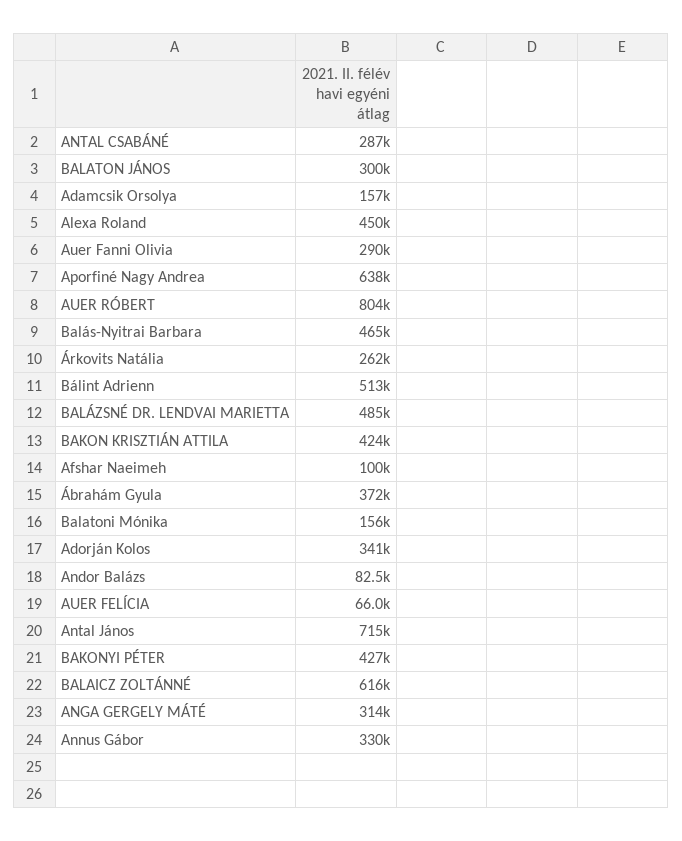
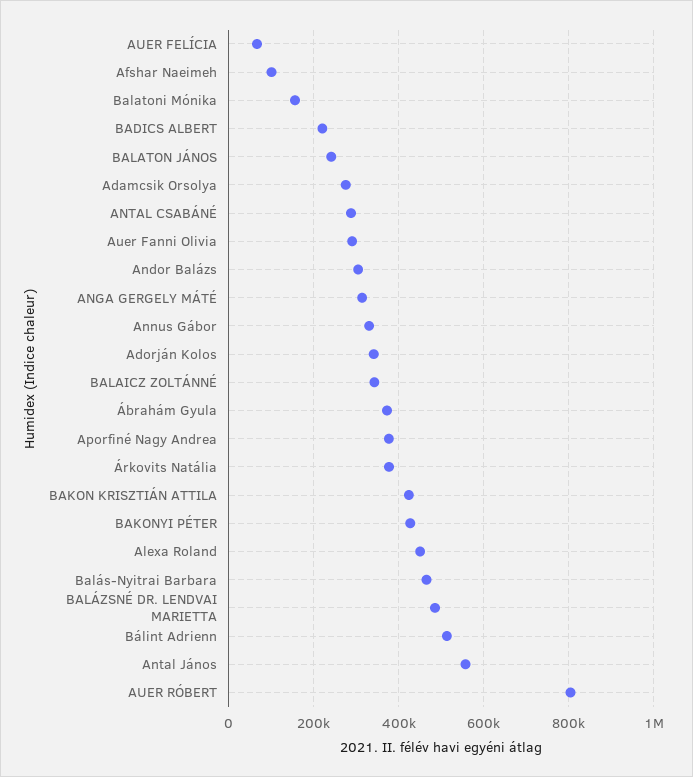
BALATON JÁNOS: 300000 -> 240000
Adamcsik Orsolya: 157000 -> 280000
Aporfiné Nagy Andrea: 638000 -> 380000
Árkovits Natália: 262000 -> 380000
Andor Balázs: 82500 -> 300000
Antal János: 715000 -> 560000
BALAICZ ZOLTÁNNÉ: 616000 -> 340000
BADICS ALBERT: none -> 220000

